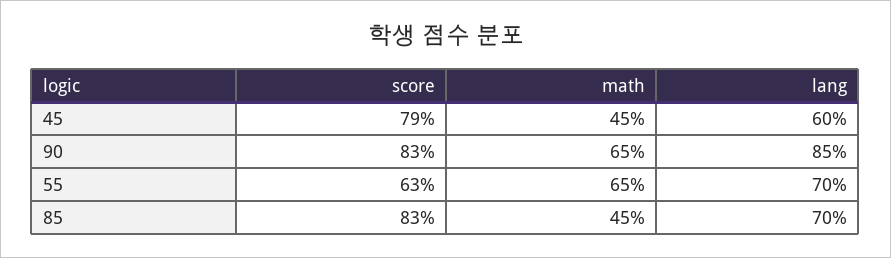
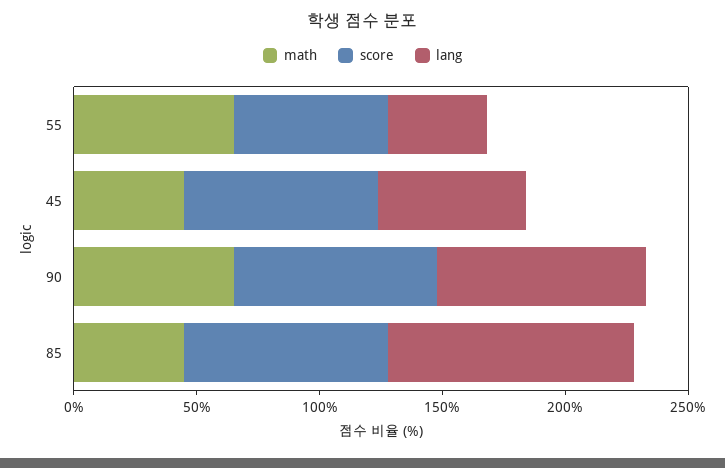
lang, 55: 70 -> 40
lang, 85: 70 -> 100

